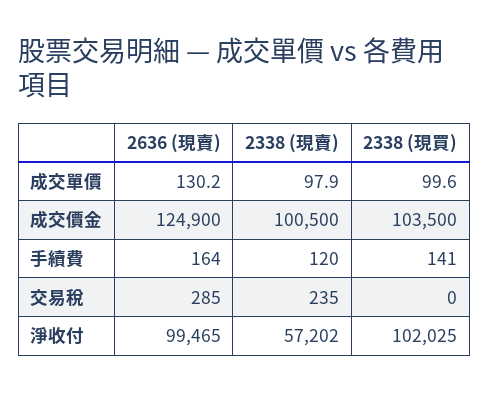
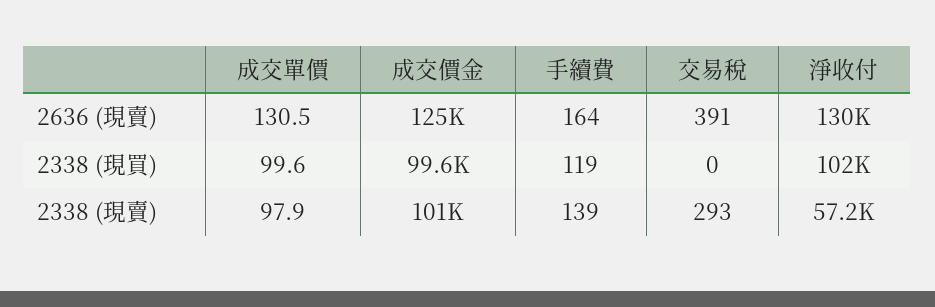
2636 (現賣), 成交單價: 130.2 -> 130.5
2338 (現買), 成交價金: 103500 -> 99600
2338 (現賣), 手續費: 120 -> 139
2338 (現買), 手續費: 141 -> 119
2636 (現賣), 交易稅: 285 -> 391
2338 (現賣), 交易稅: 235 -> 293
2636 (現賣), 淨收付: 99465 -> 130000

